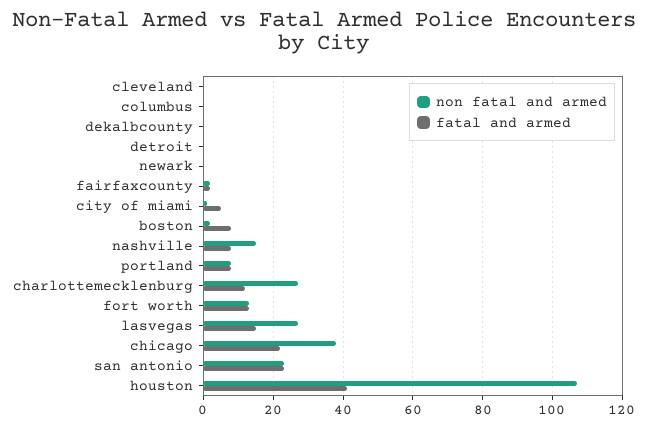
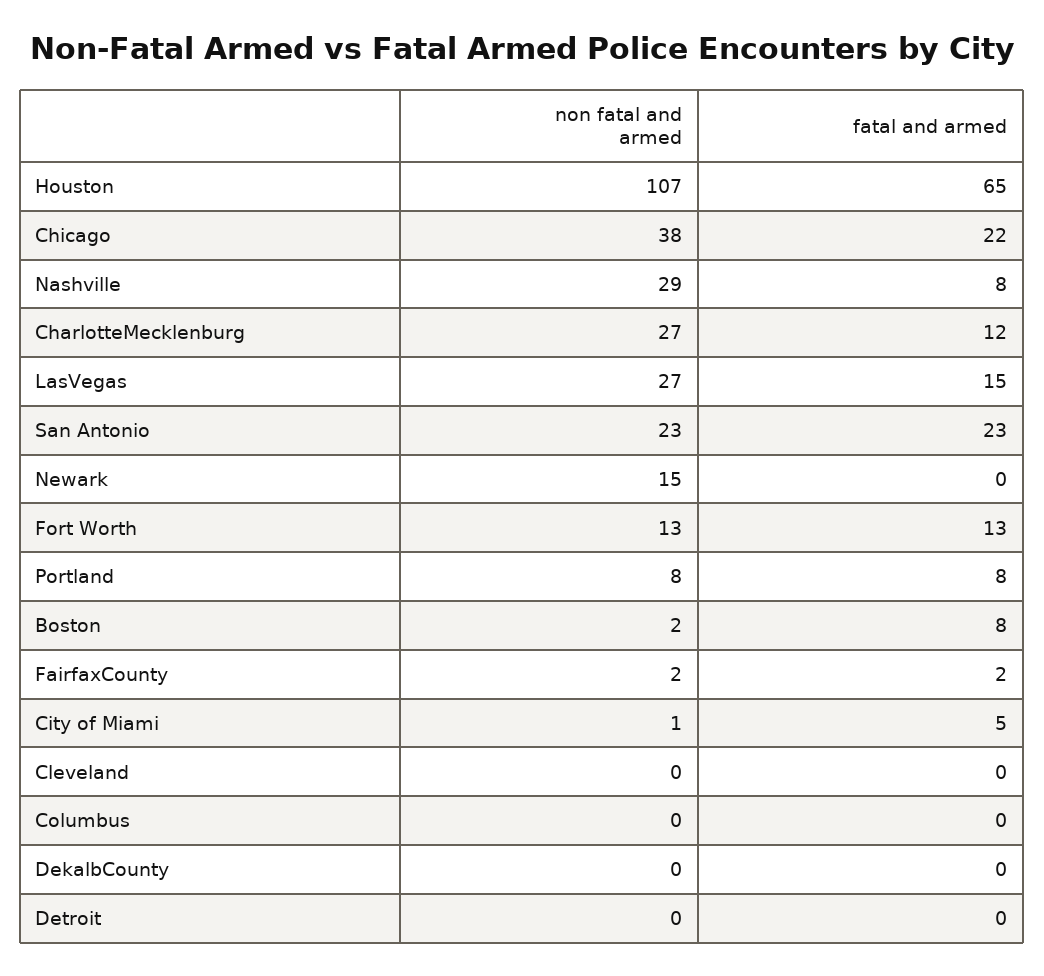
non fatal and armed, newark: 0 -> 15
non fatal and armed, nashville: 15 -> 29
fatal and armed, houston: 40 -> 65

